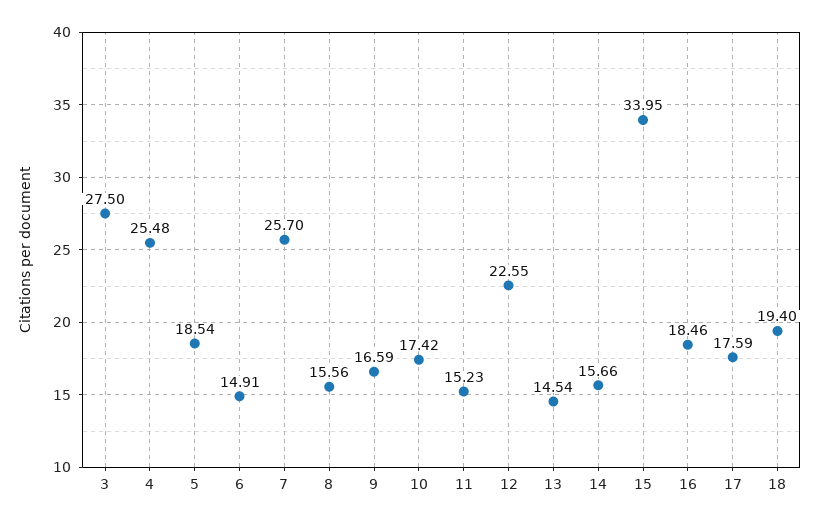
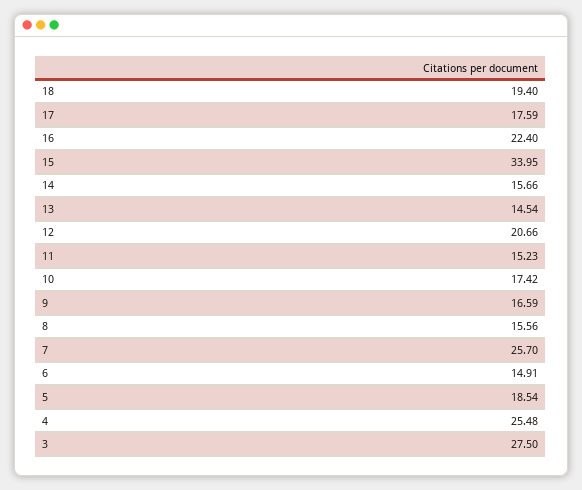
12: 22.55 -> 20.66
16: 18.46 -> 22.4

